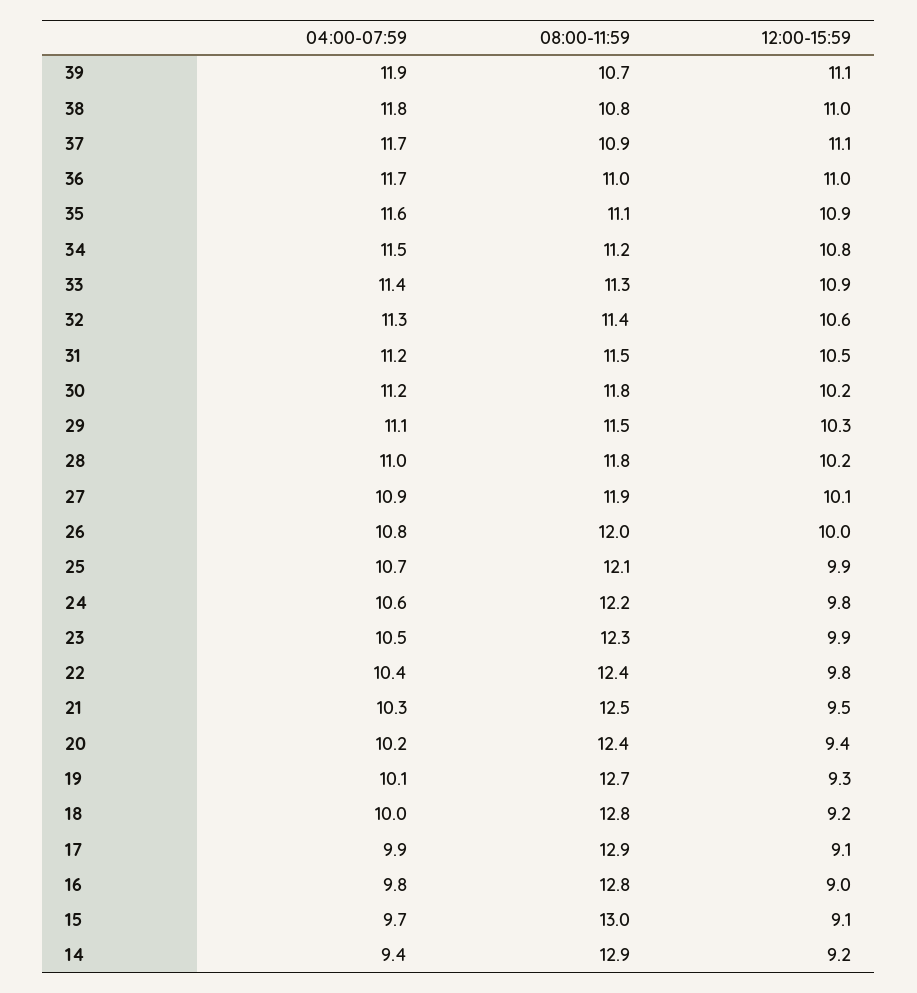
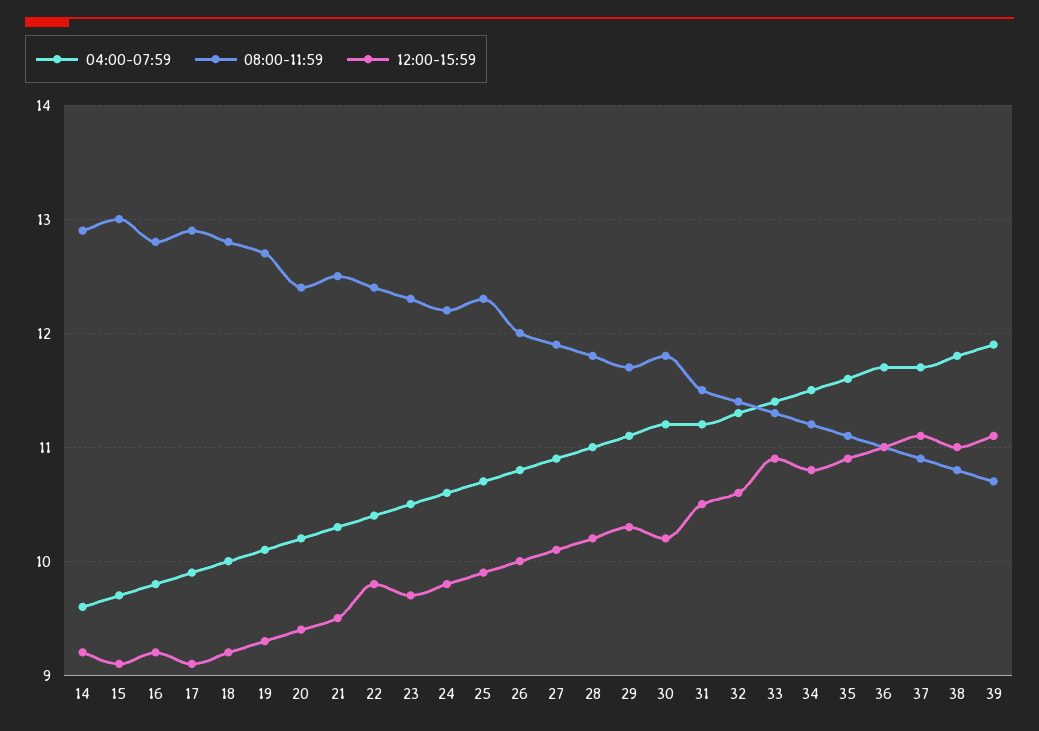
08:00-11:59, 29: 11.5 -> 11.7
08:00-11:59, 25: 12.1 -> 12.3
12:00-15:59, 23: 9.9 -> 9.7
12:00-15:59, 16: 9 -> 9.2
04:00-07:59, 14: 9.4 -> 9.6

